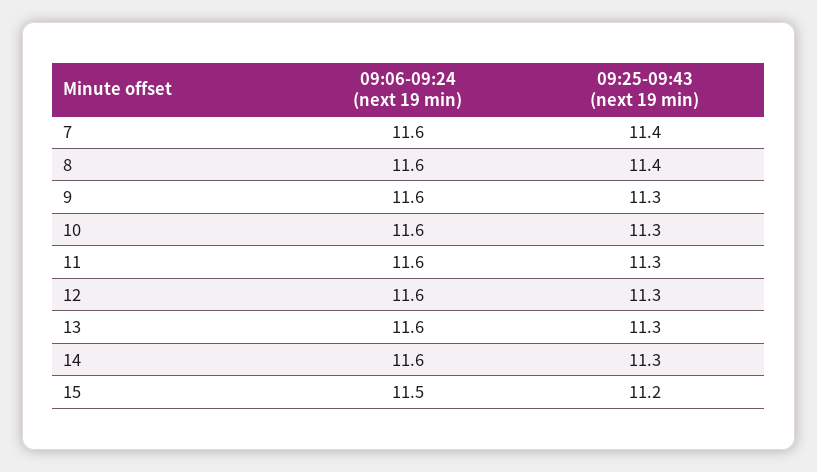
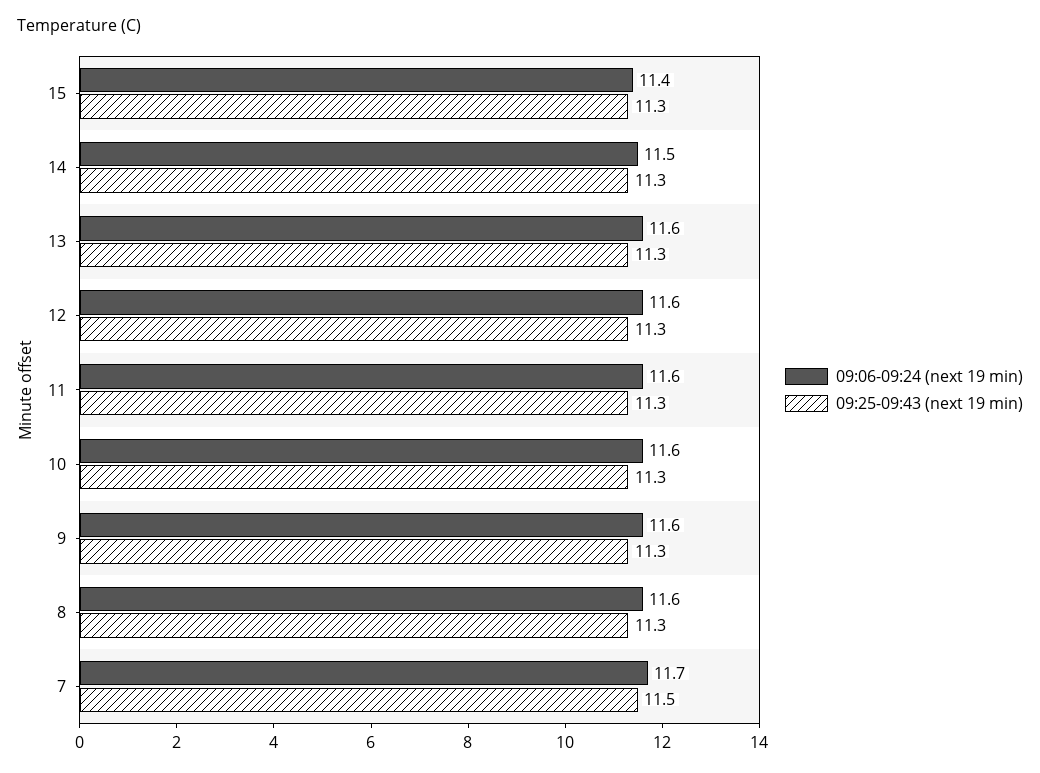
09:06-09:24 (next 19 min), 7: 11.6 -> 11.7
09:25-09:43 (next 19 min), 7: 11.4 -> 11.5
09:25-09:43 (next 19 min), 8: 11.4 -> 11.3
09:06-09:24 (next 19 min), 14: 11.6 -> 11.5
09:06-09:24 (next 19 min), 15: 11.5 -> 11.4
09:25-09:43 (next 19 min), 15: 11.2 -> 11.3

